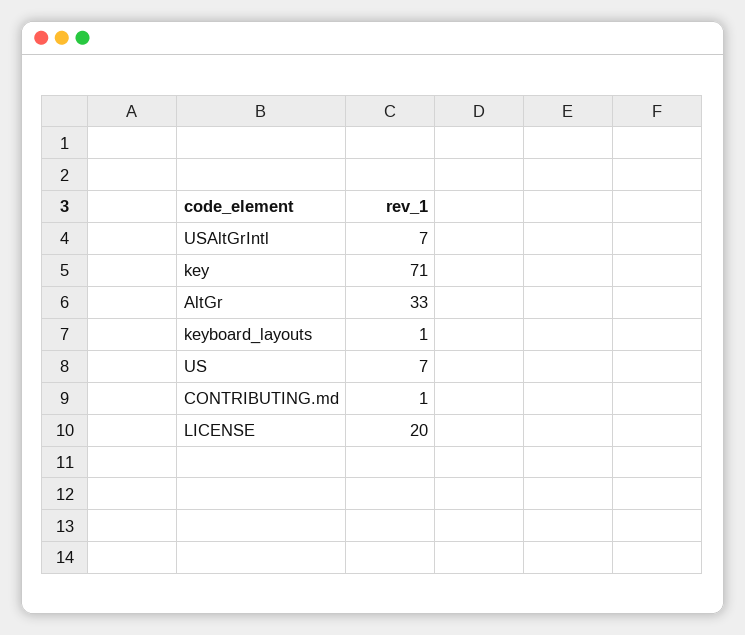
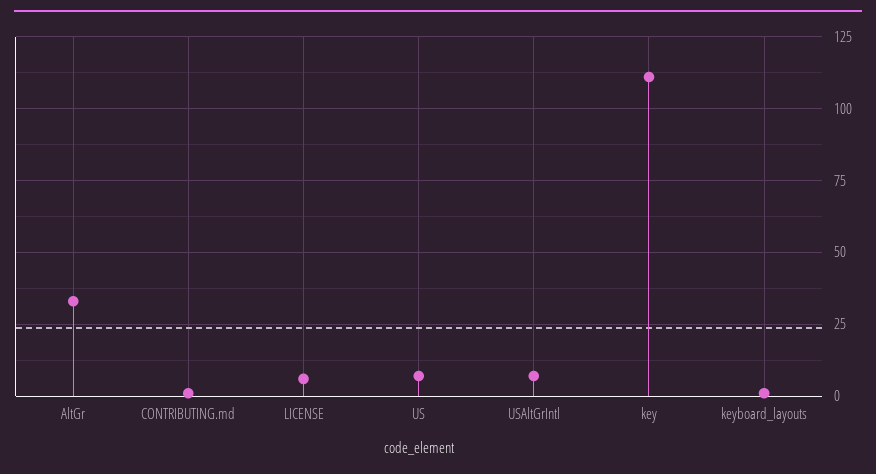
key: 71 -> 110
LICENSE: 20 -> 5

